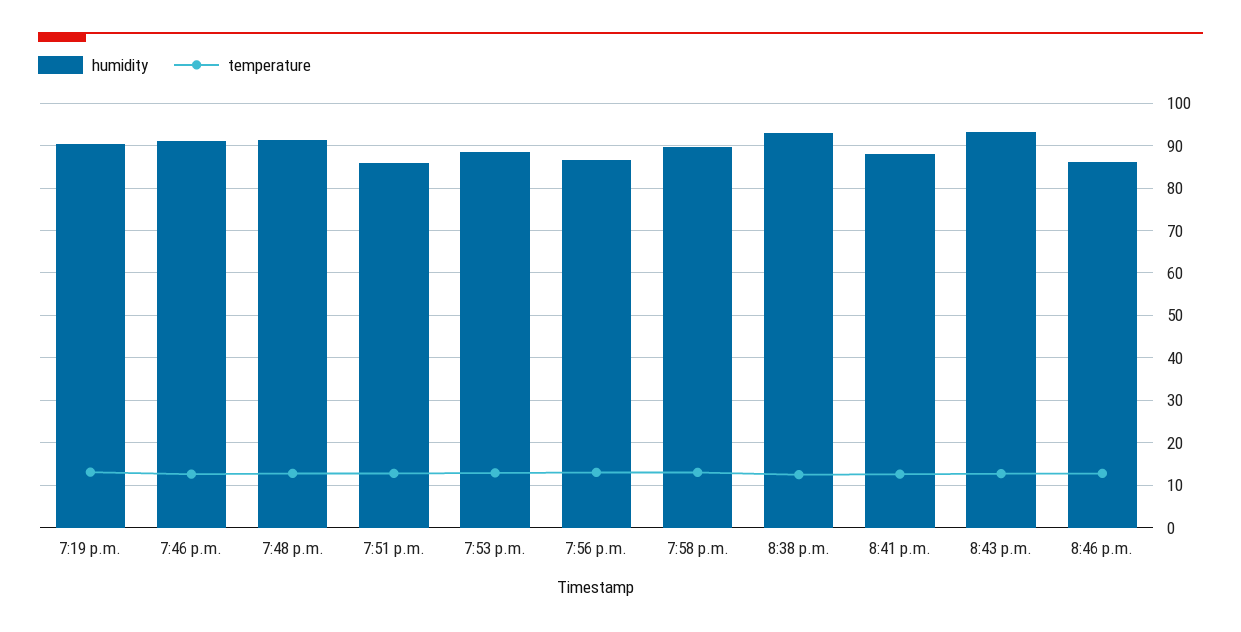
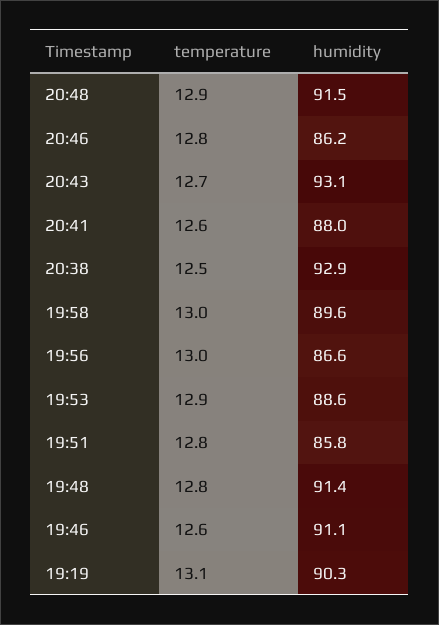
temperature, 20:48: none -> 12.9
humidity, 20:48: none -> 91.5

